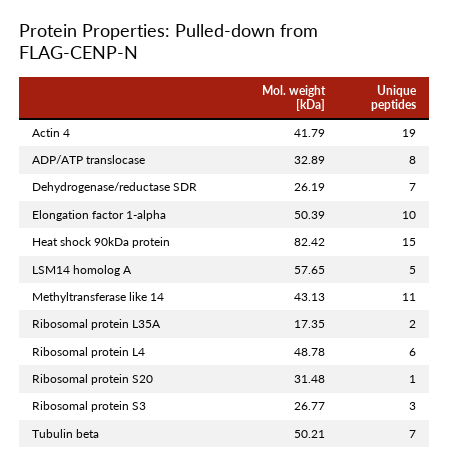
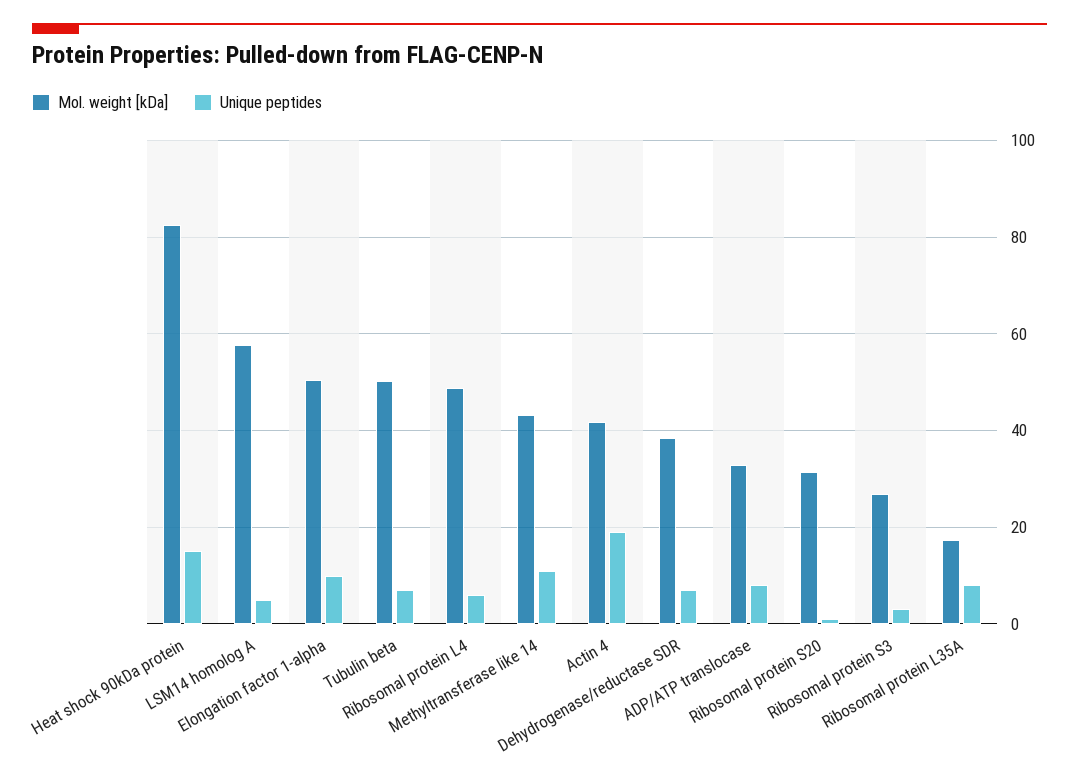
Mol. weight [kDa], Dehydrogenase/reductase SDR: 26.19 -> 38
Unique peptides, Ribosomal protein L35A: 2 -> 8

